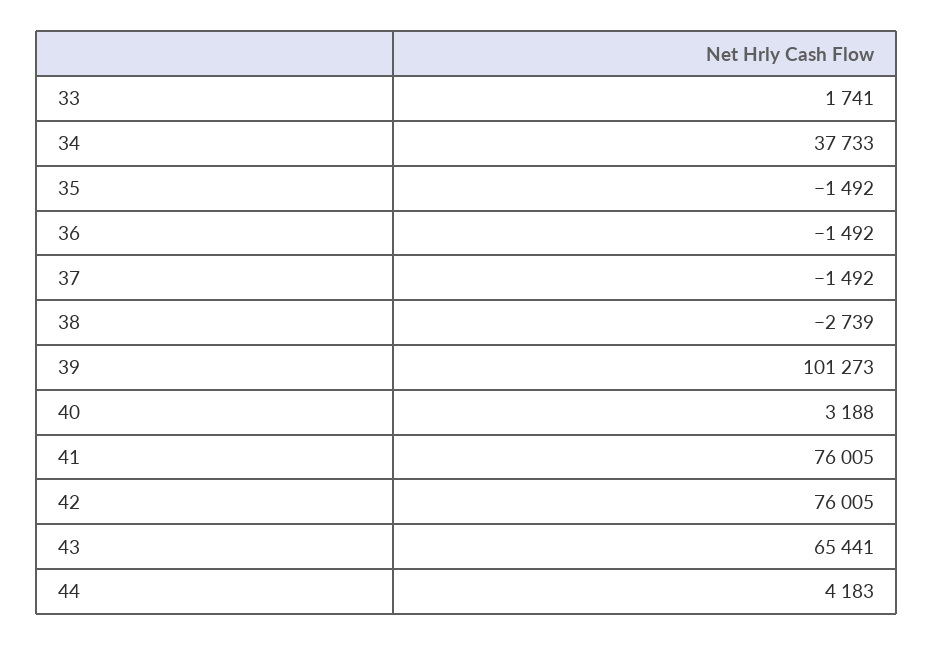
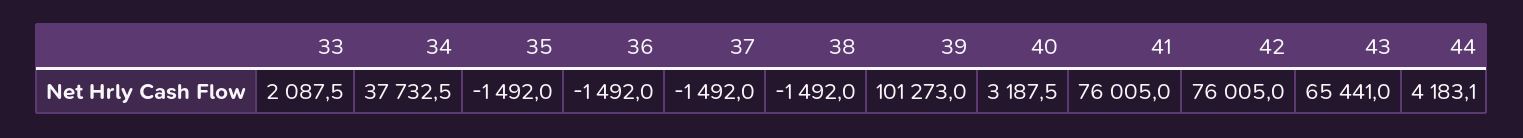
33: 1741 -> 2087.5
38: -2739 -> -1492

